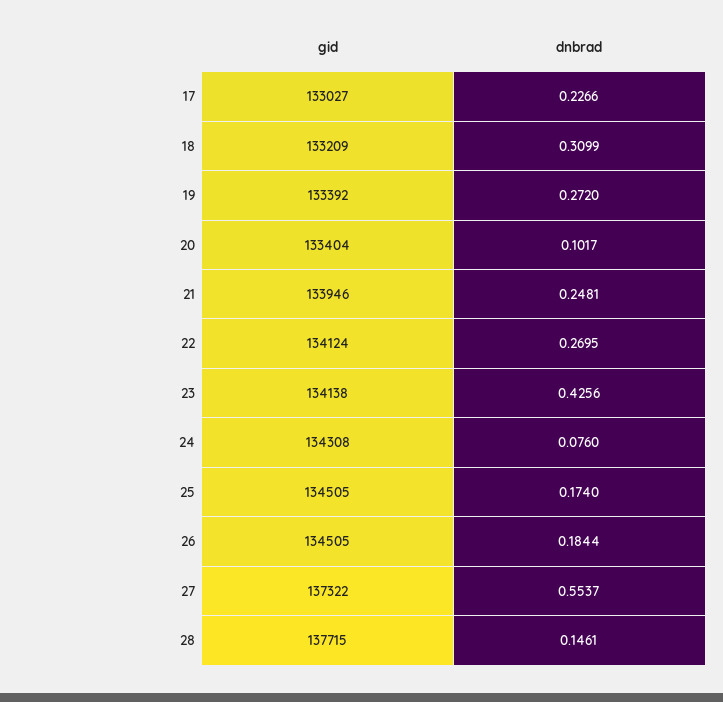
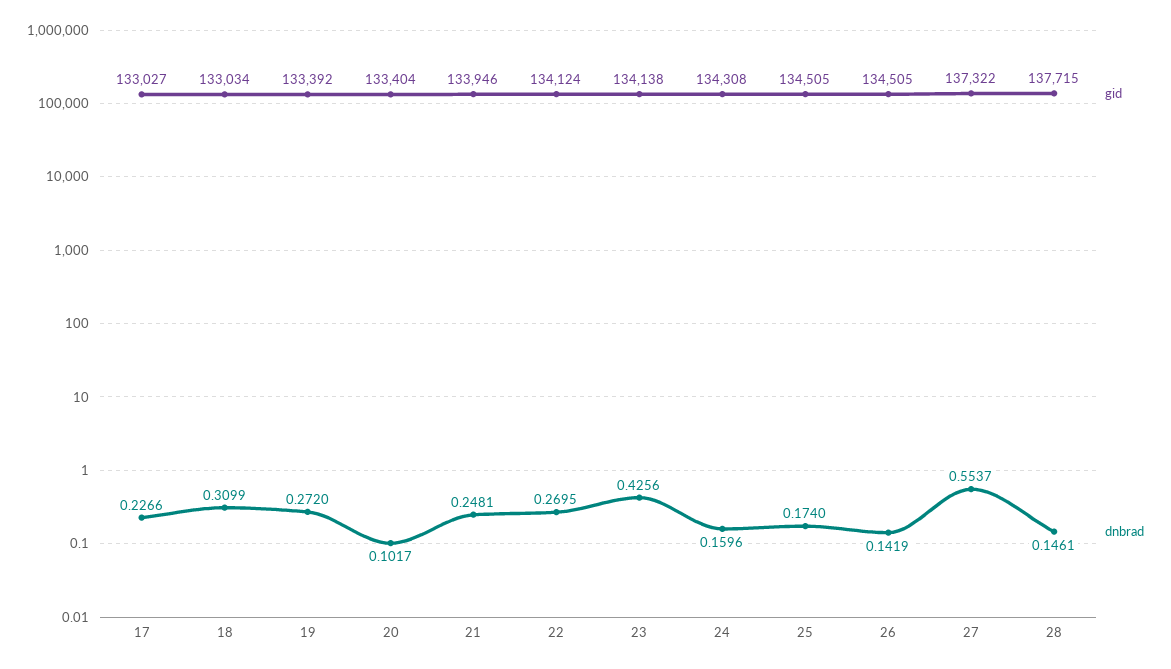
gid, 18: 133209 -> 133034
dnbrad, 24: 0.076 -> 0.1596
dnbrad, 26: 0.1844 -> 0.1419

